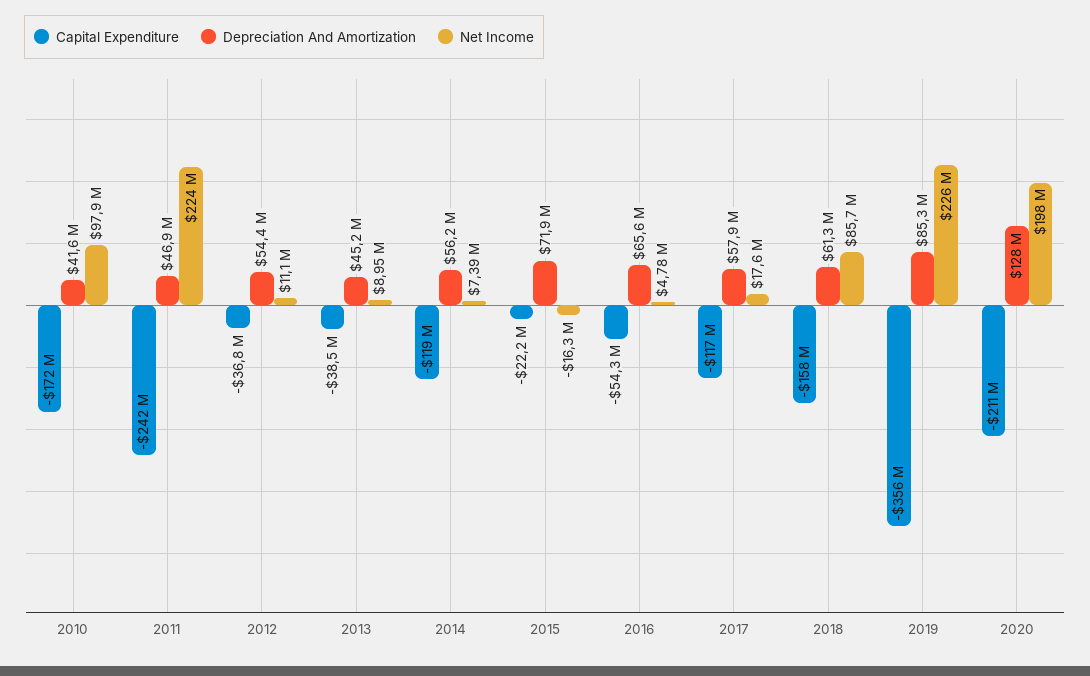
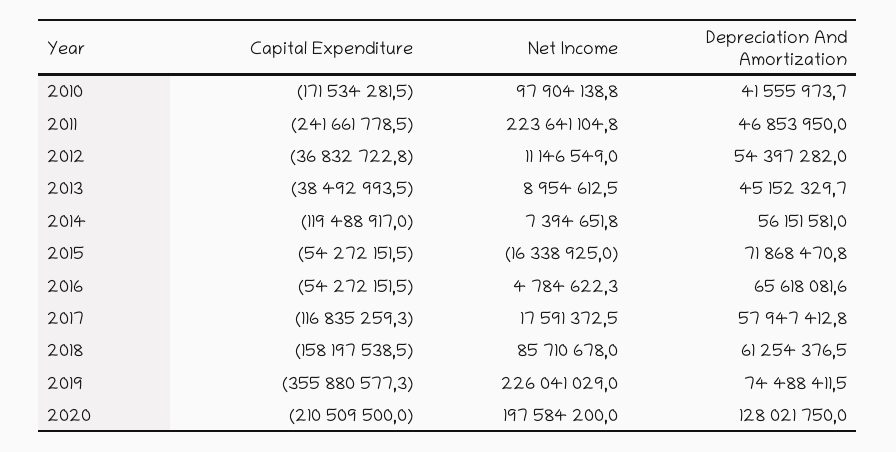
Capital Expenditure, 2015: -22200000 -> -54272151.5
Depreciation And Amortization, 2019: 85300000 -> 74488411.5

